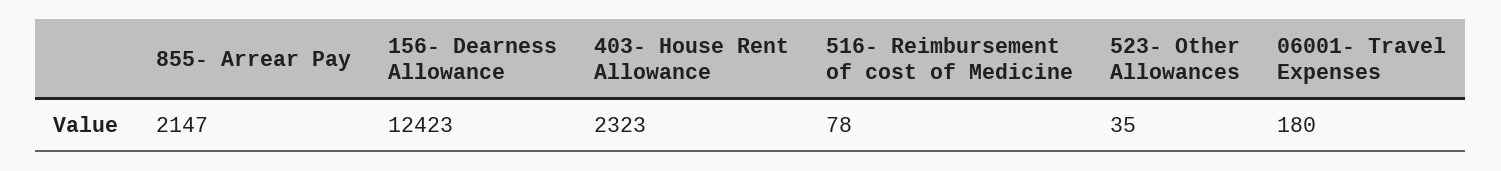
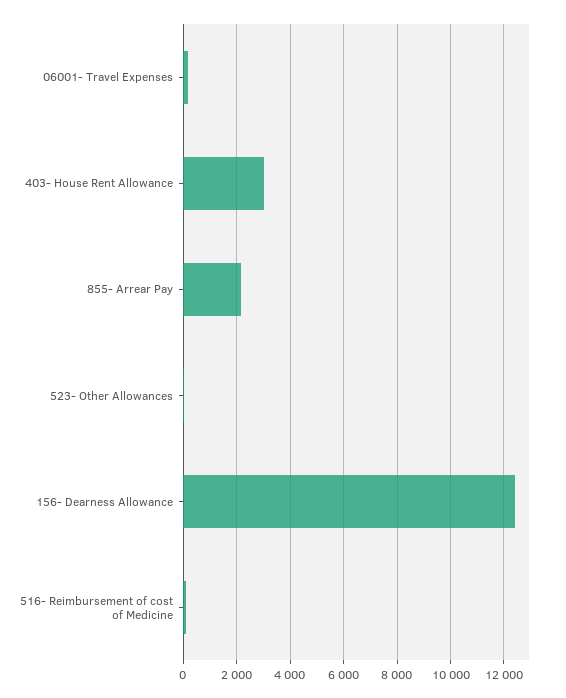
403- House Rent Allowance: 2323 -> 3000

